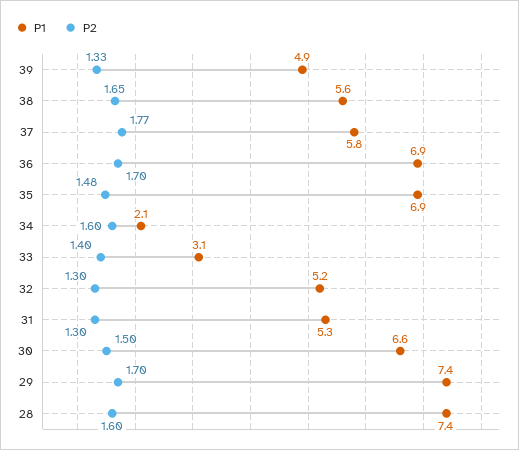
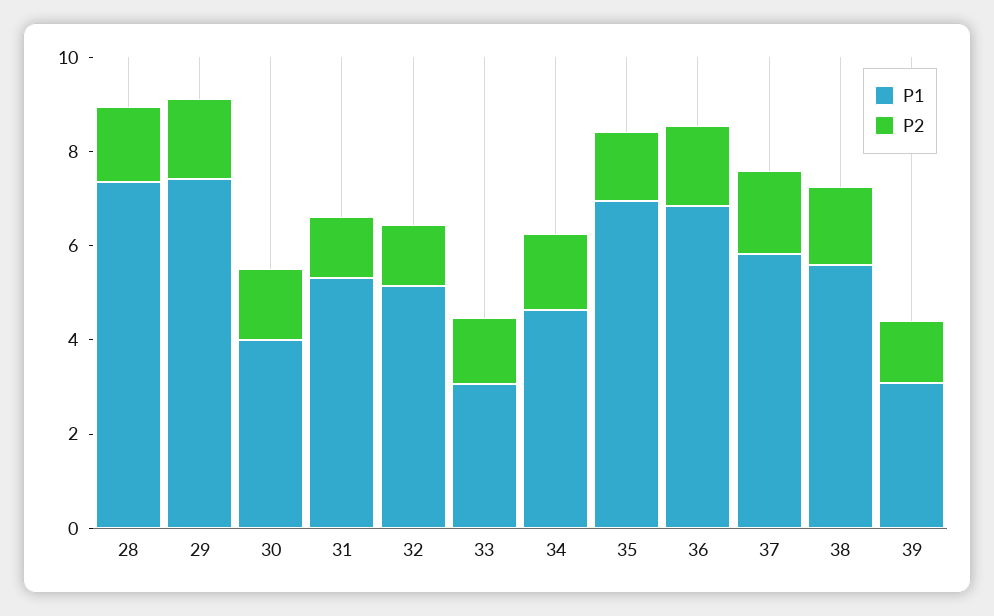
P1, 39: 4.9 -> 3
P1, 34: 2.1 -> 4.5
P1, 30: 6.6 -> 4

